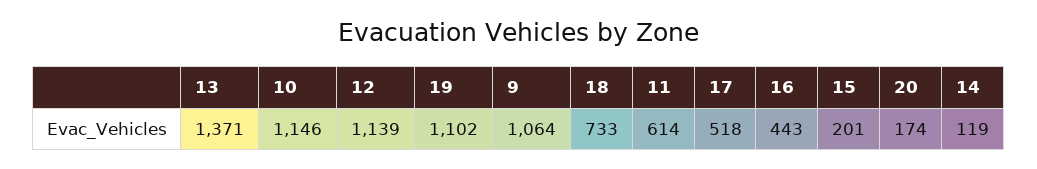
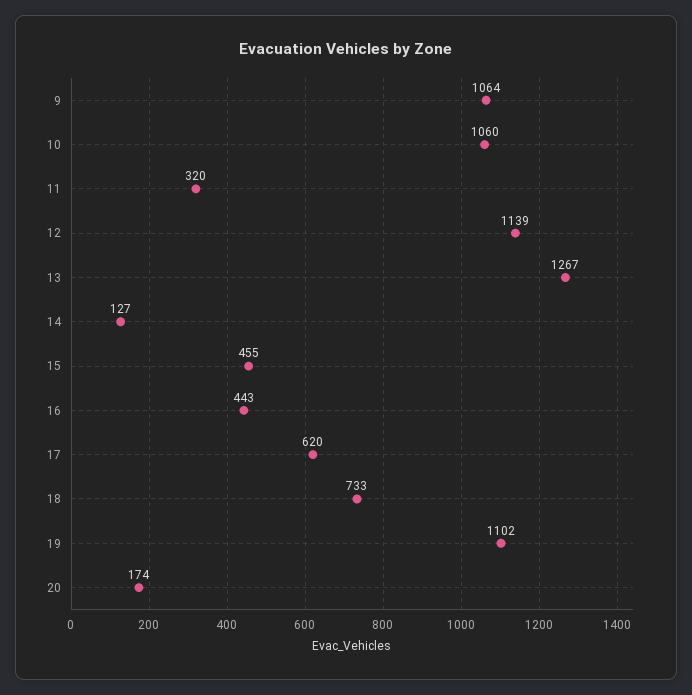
13: 1371 -> 1267
10: 1146 -> 1060
11: 614 -> 320
17: 518 -> 620
15: 201 -> 455
14: 119 -> 127

